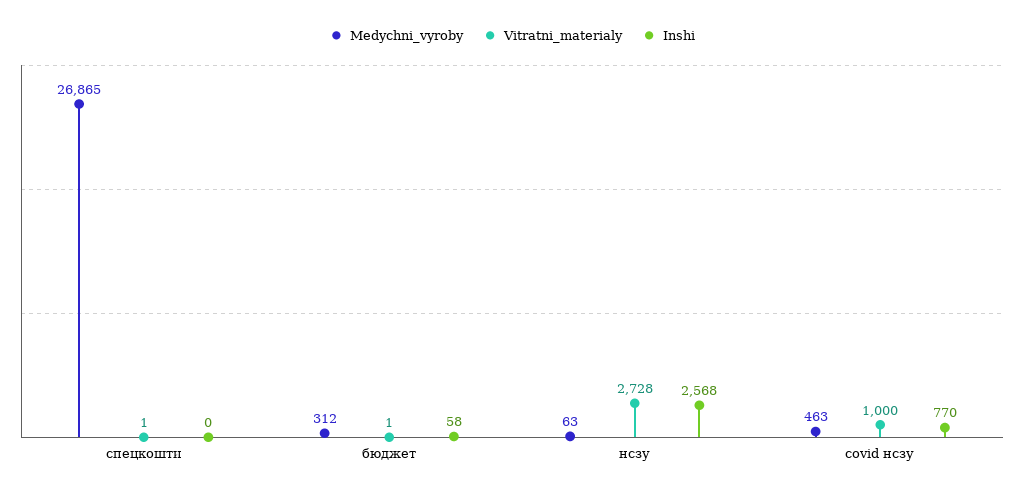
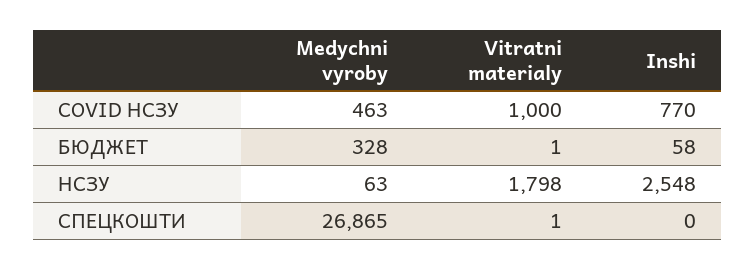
Medychni_vyroby, бюджет: 312 -> 328
Vitratni_materialy, нсзу: 2728 -> 1798
Inshi, нсзу: 2568 -> 2548

